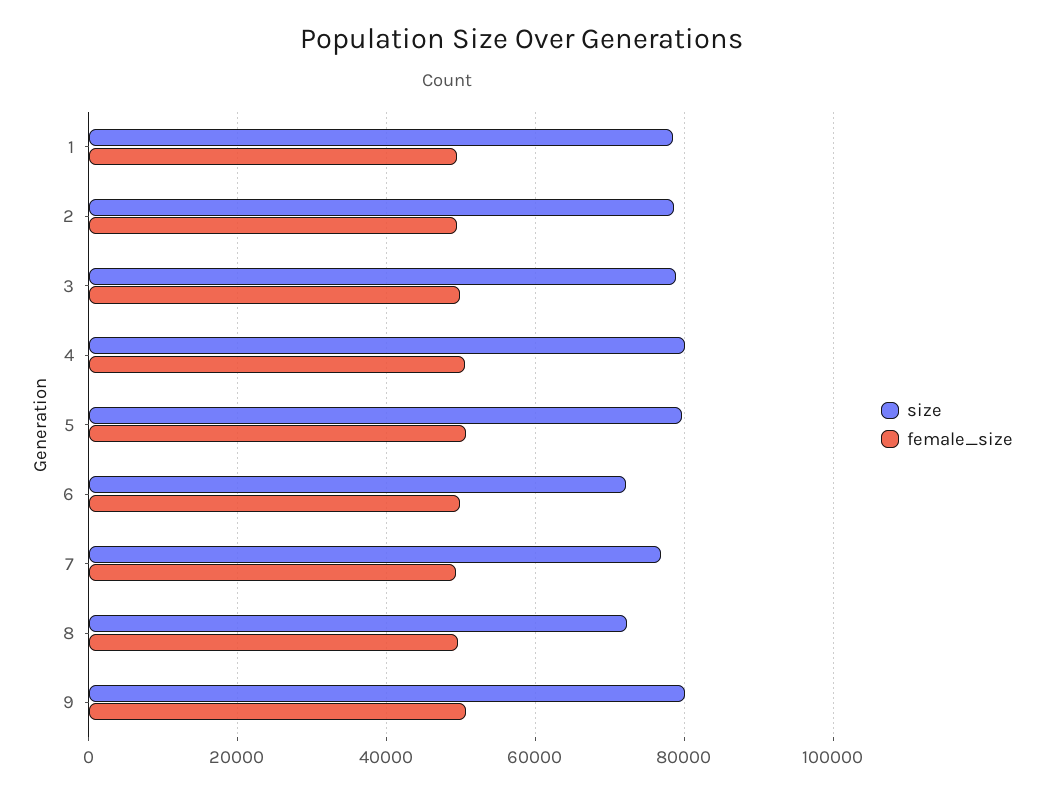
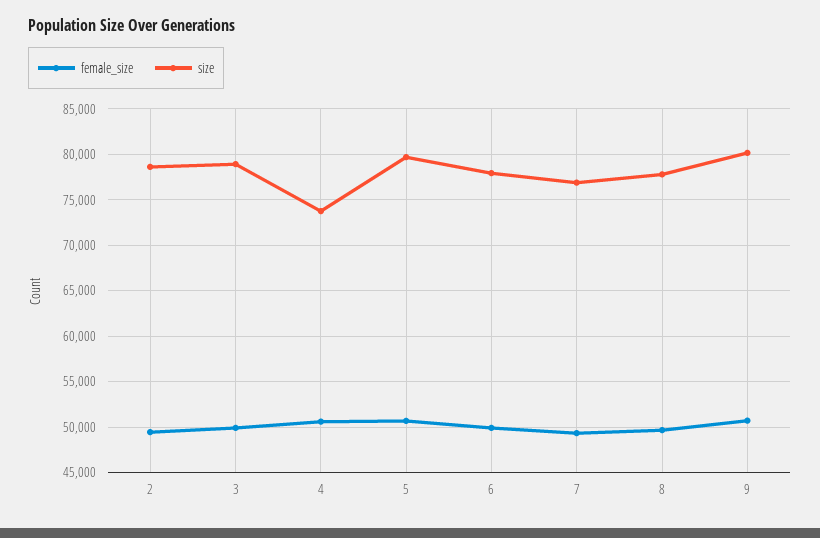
size, 1: 78000 -> none
female_size, 1: 50000 -> none
size, 4: 80000 -> 74000
size, 6: 72000 -> 78000
size, 8: 72000 -> 78000

